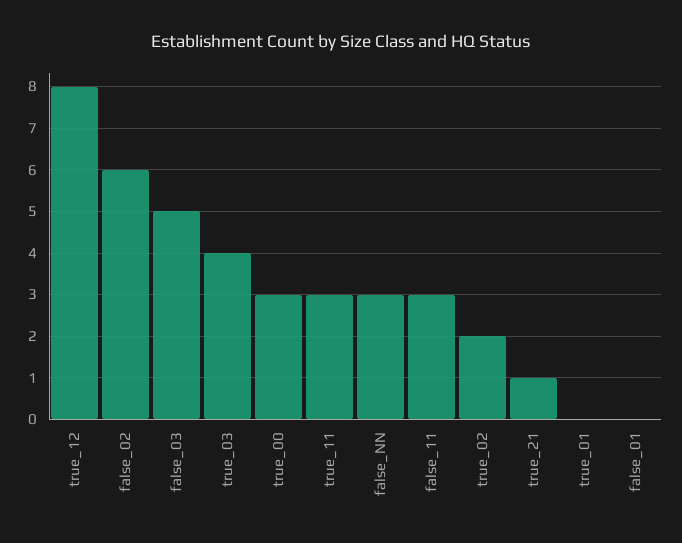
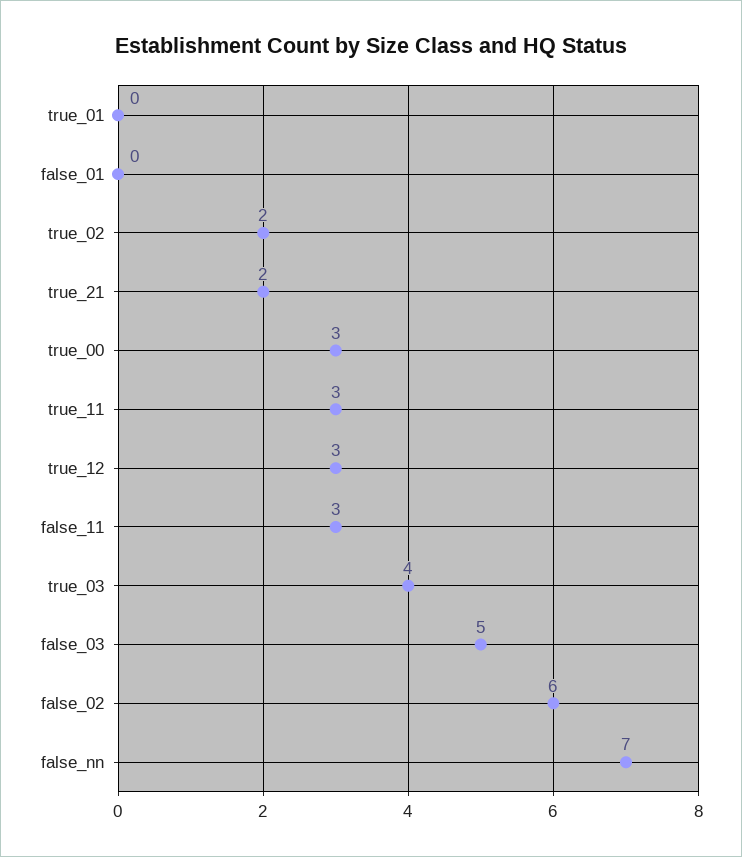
true_12: 8 -> 3
false_NN: 3 -> 7
true_21: 1 -> 2

